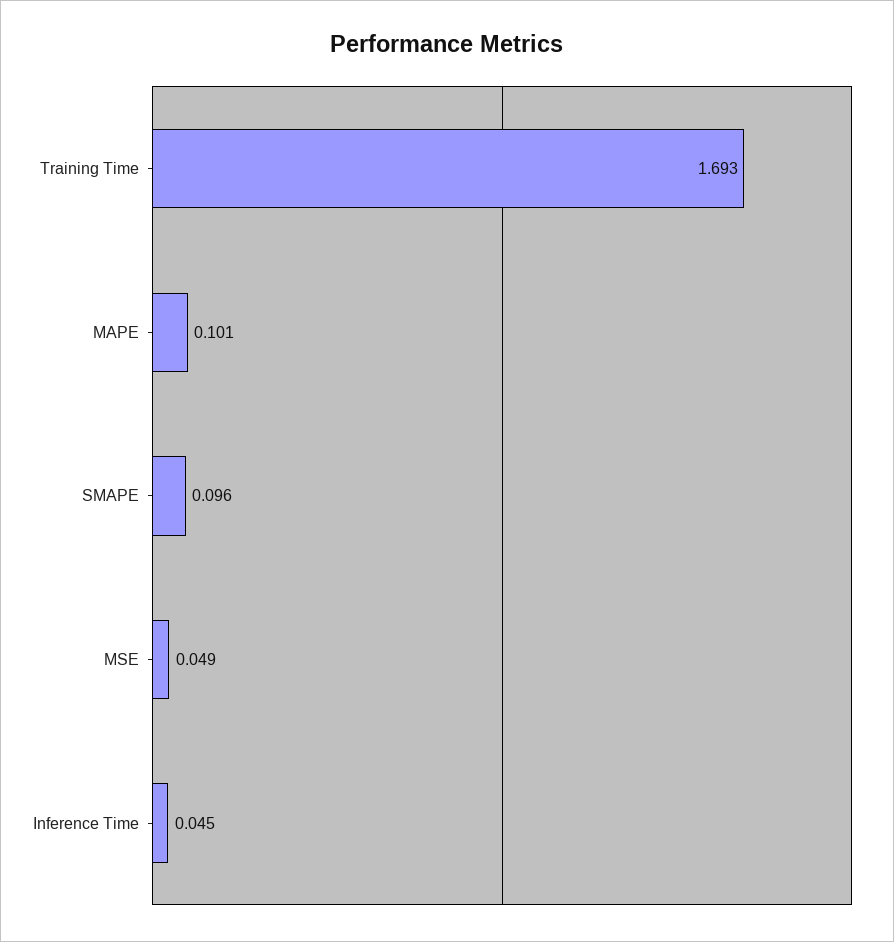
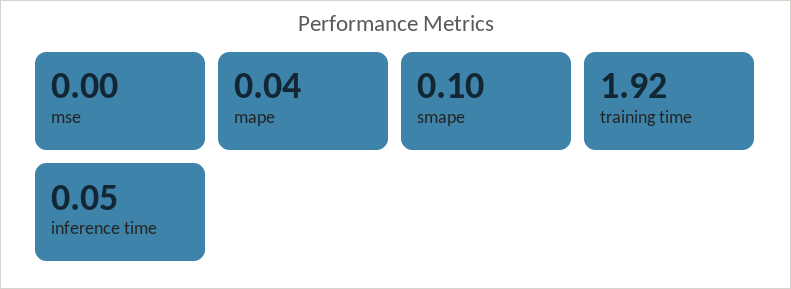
Training Time: 1.693 -> 1.92
MAPE: 0.101 -> 0.04
MSE: 0.049 -> 0

